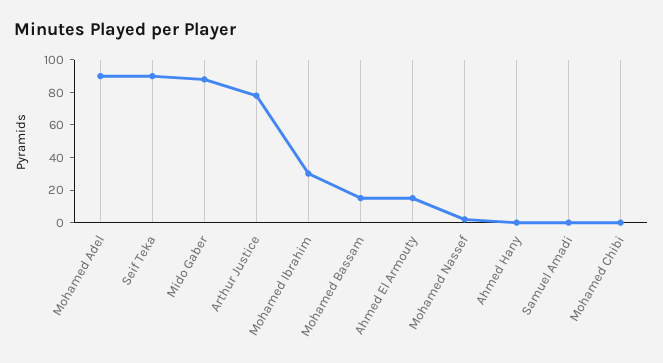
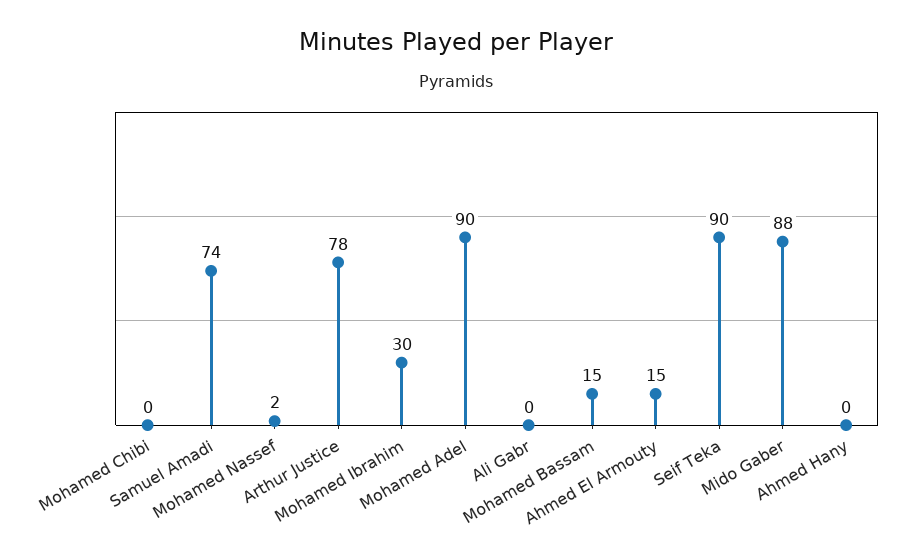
Samuel Amadi: 0 -> 74
Ali Gabr: none -> 0

